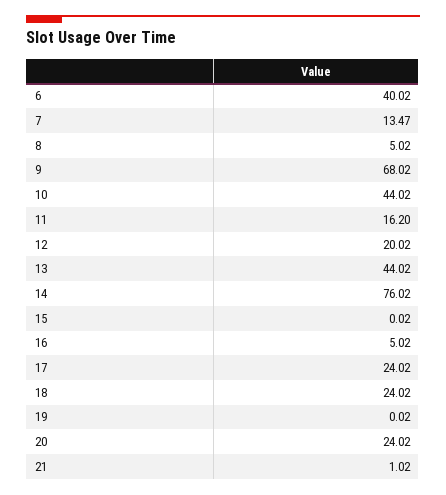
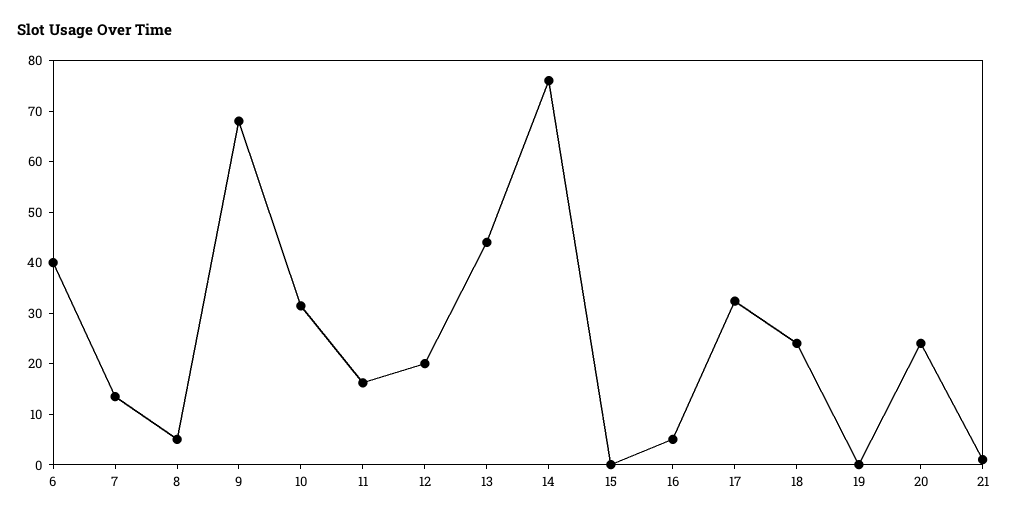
10: 44.02 -> 32
17: 24.02 -> 32

